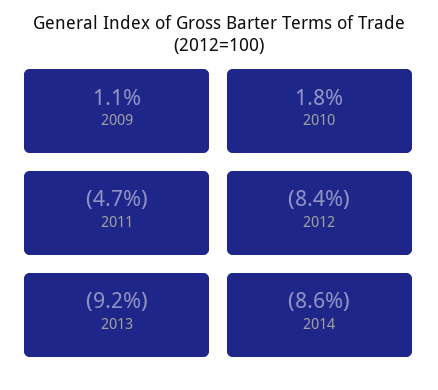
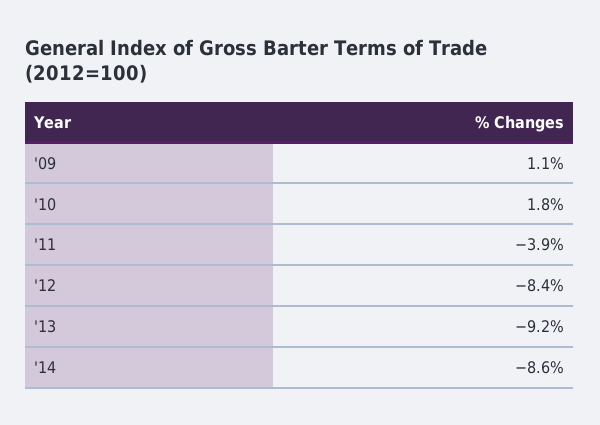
2011: -4.7 -> -3.9

